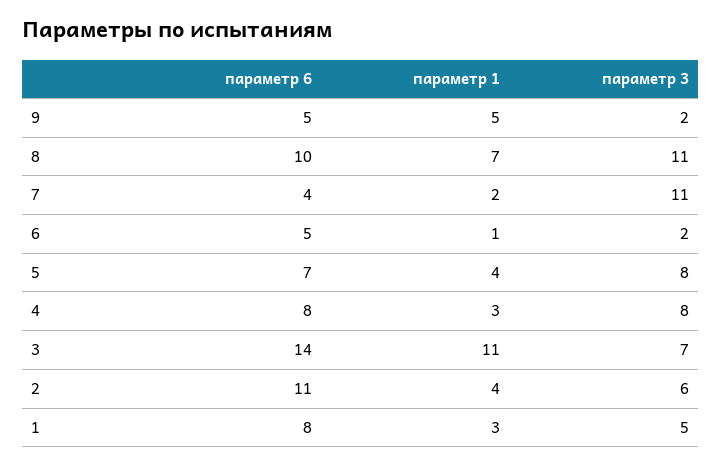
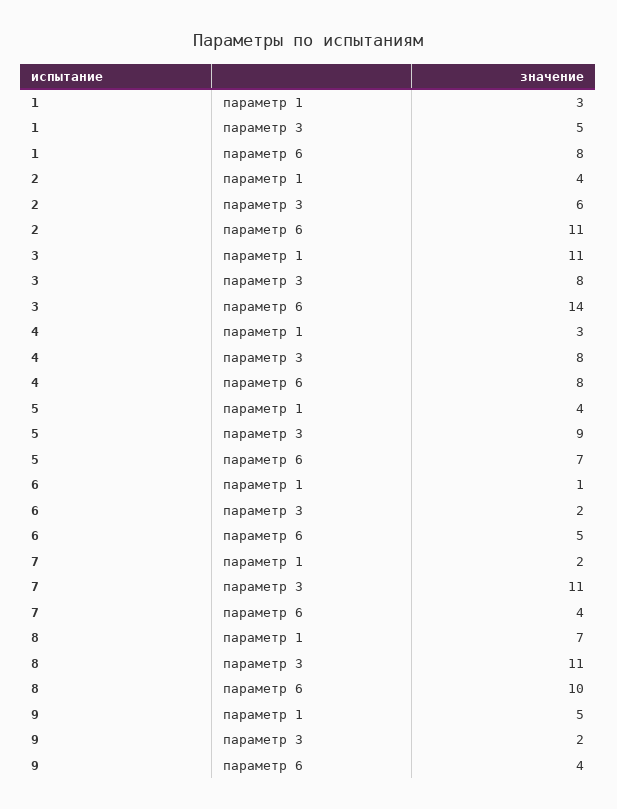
параметр 6, 9: 5 -> 4
параметр 3, 5: 8 -> 9
параметр 3, 3: 7 -> 8

